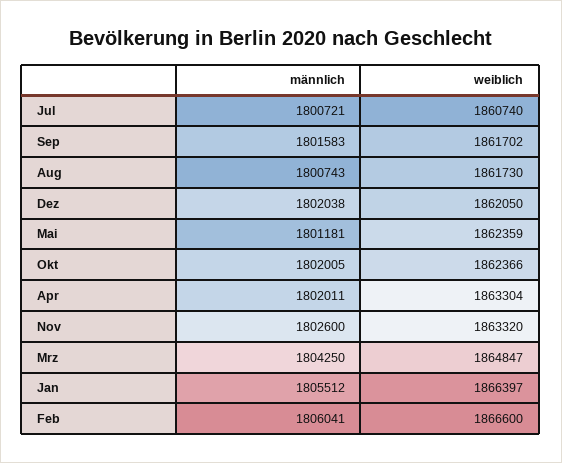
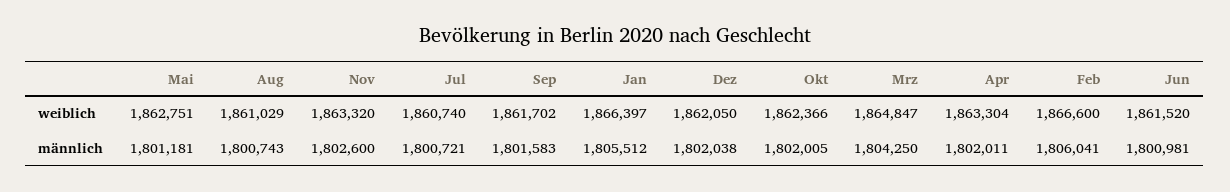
weiblich, Aug: 1861730 -> 1861029
weiblich, Mai: 1862359 -> 1862751
weiblich, Jun: none -> 1861520
männlich, Jun: none -> 1800981

